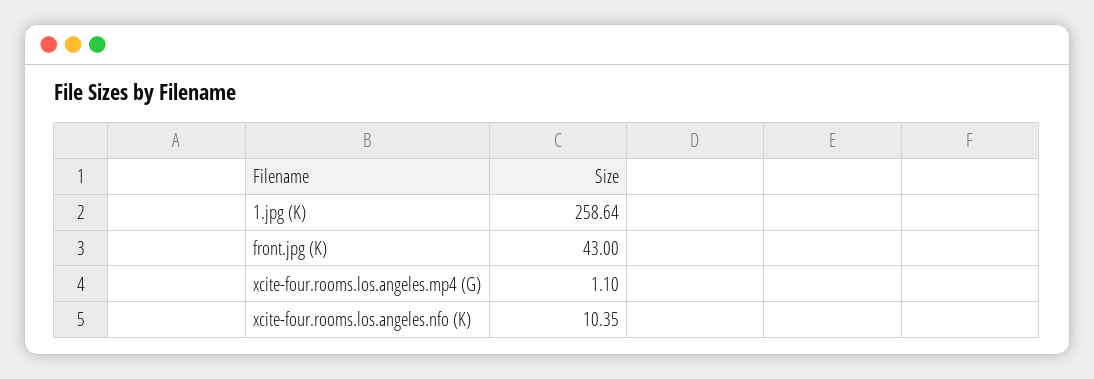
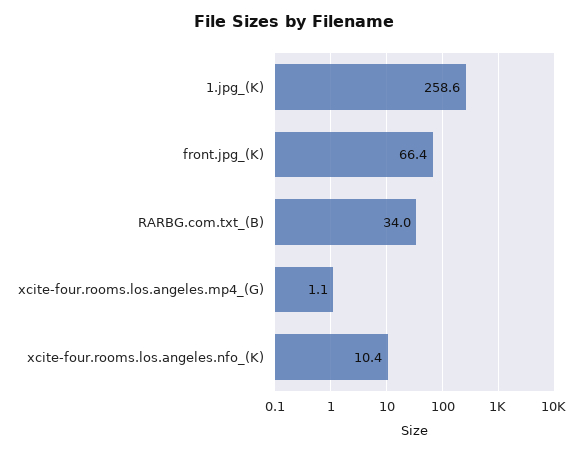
front.jpg (K): 43 -> 66.4
RARBG.com.txt_(B): none -> 34

